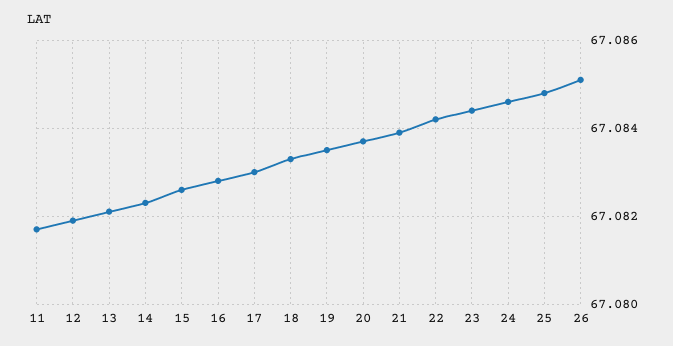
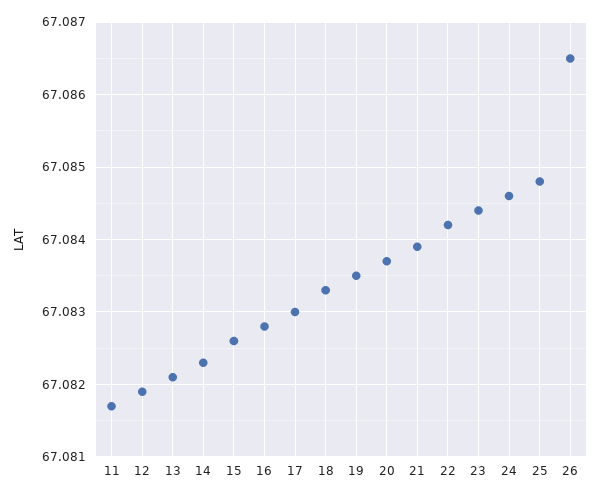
26: 67.085 -> 67.0865

